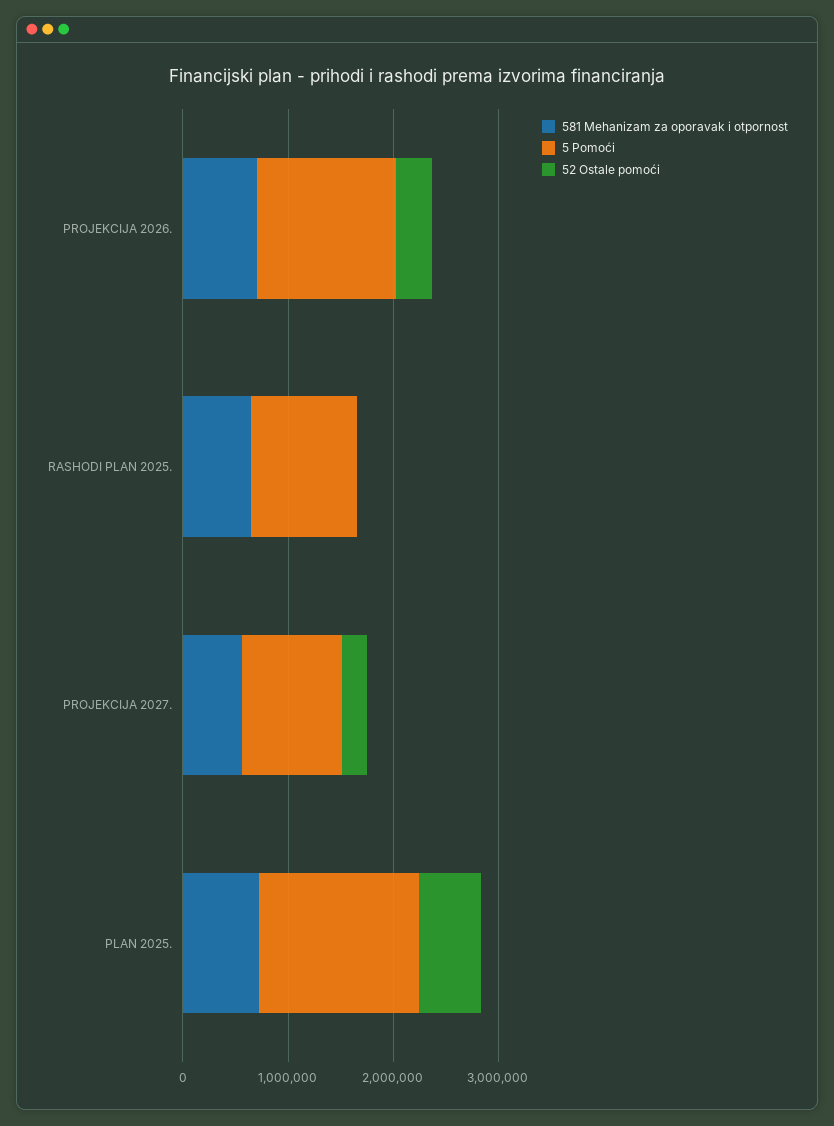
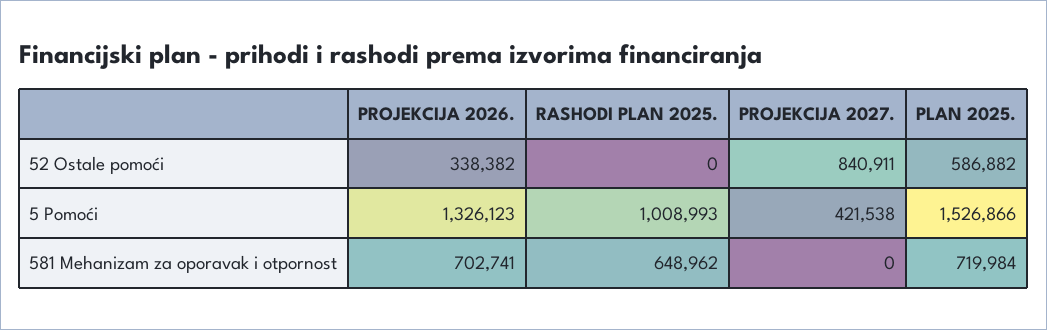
581 Mehanizam za oporavak i otpornost, PROJEKCIJA 2027.: 600000 -> 0
5 Pomoći, PROJEKCIJA 2027.: 1000000 -> 421538
52 Ostale pomoći, PROJEKCIJA 2027.: 200000 -> 840911

